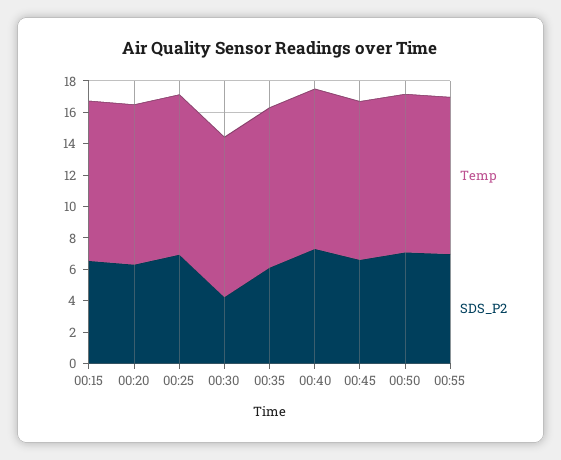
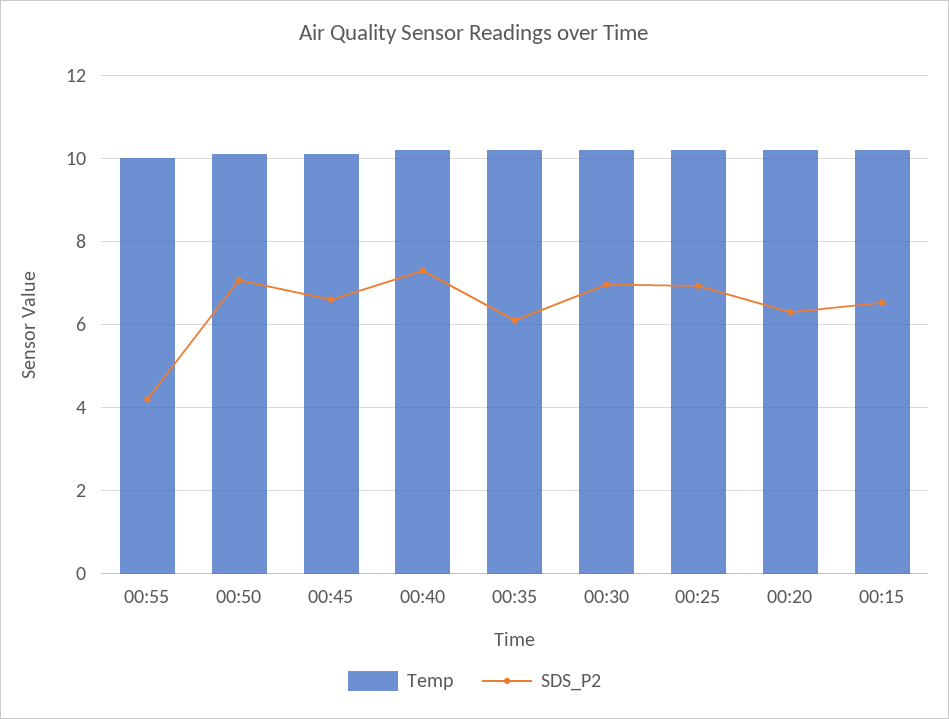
SDS_P2, 00:30: 4 -> 7
SDS_P2, 00:55: 7 -> 4.2

